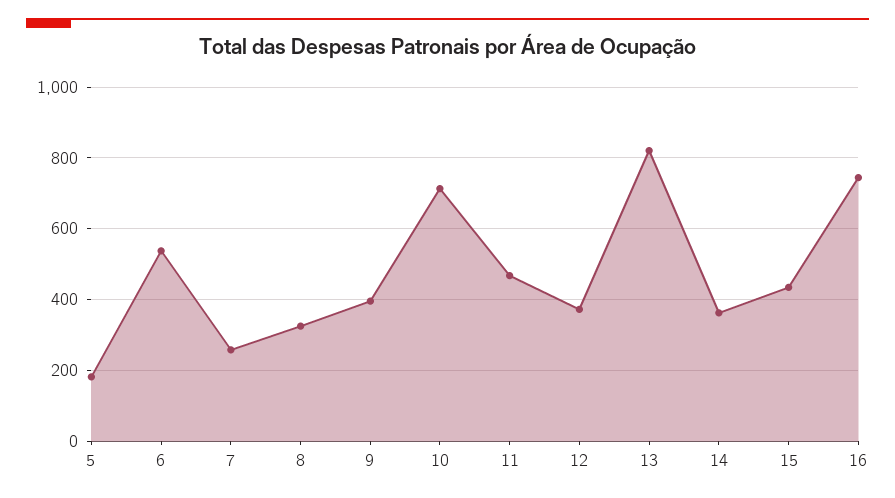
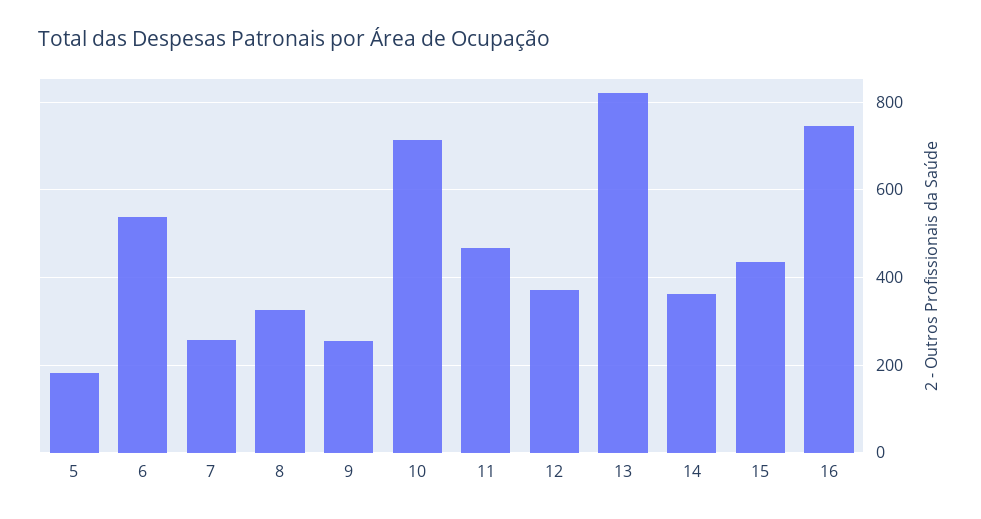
9: 400 -> 260

